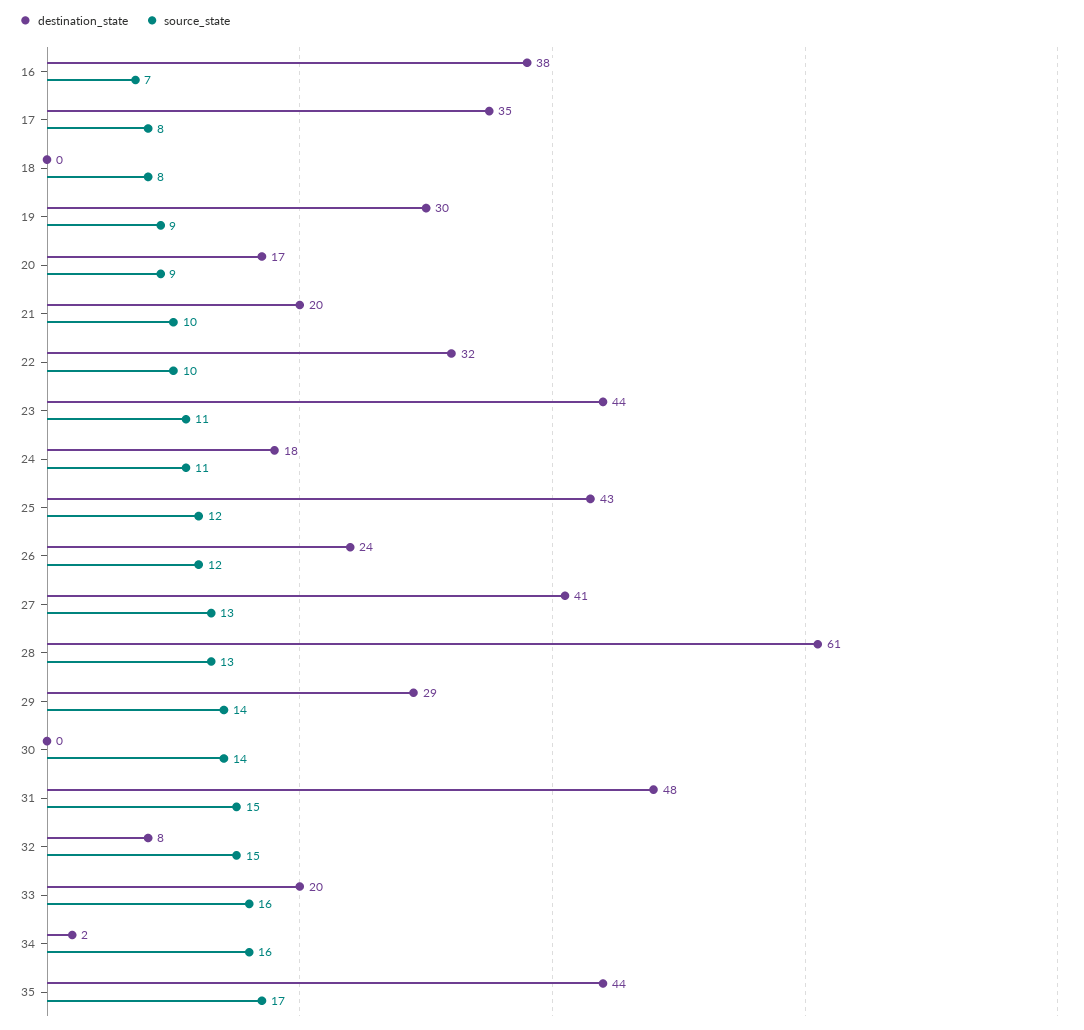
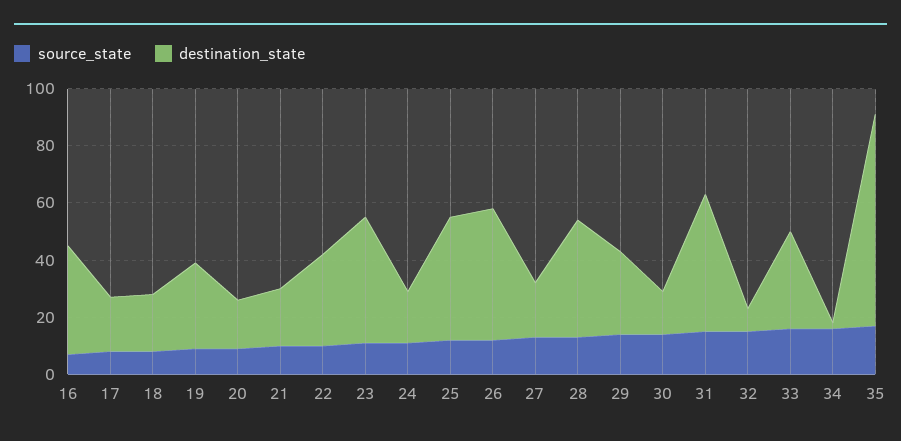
destination_state, 17: 35 -> 20
destination_state, 18: 0 -> 20
destination_state, 26: 24 -> 45
destination_state, 27: 41 -> 20
destination_state, 28: 61 -> 40
destination_state, 30: 0 -> 15
destination_state, 33: 20 -> 35
destination_state, 35: 44 -> 75

